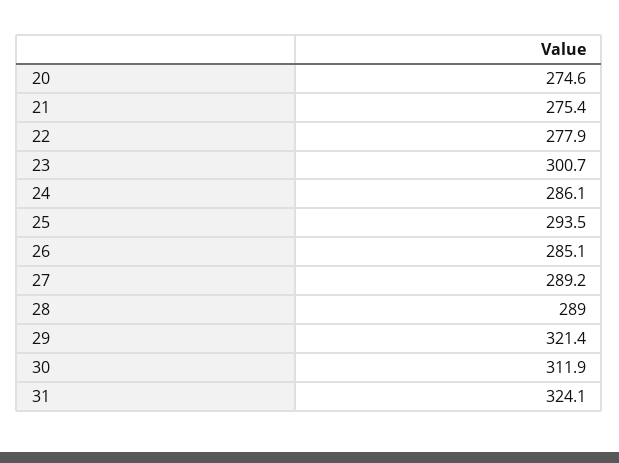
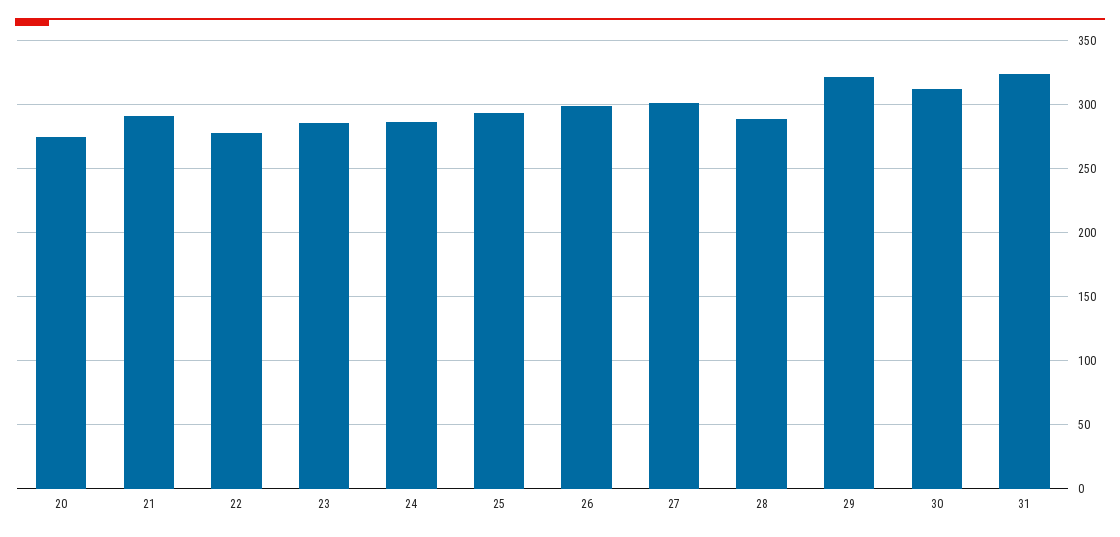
21: 275.4 -> 290
23: 300.7 -> 285
26: 285.1 -> 300
27: 289.2 -> 300

